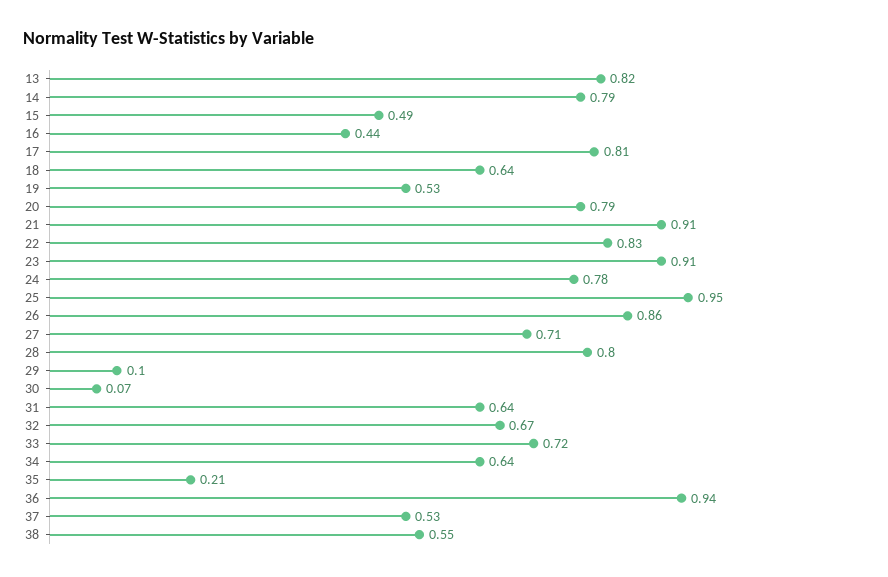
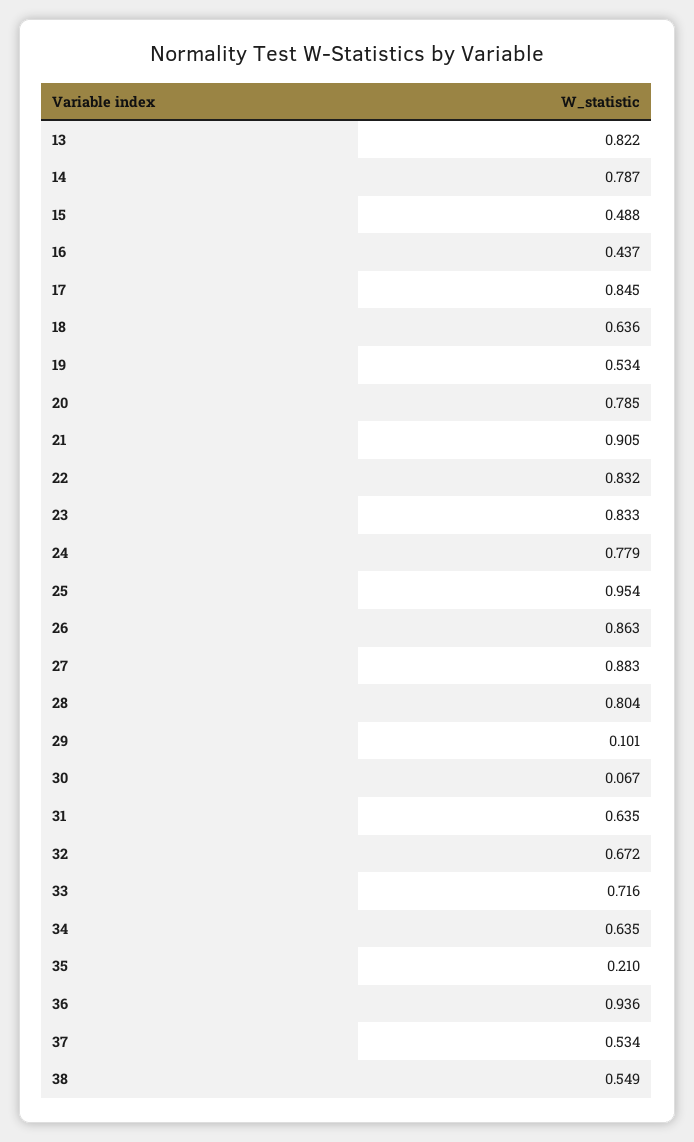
17: 0.81 -> 0.845
23: 0.91 -> 0.833
27: 0.71 -> 0.883

